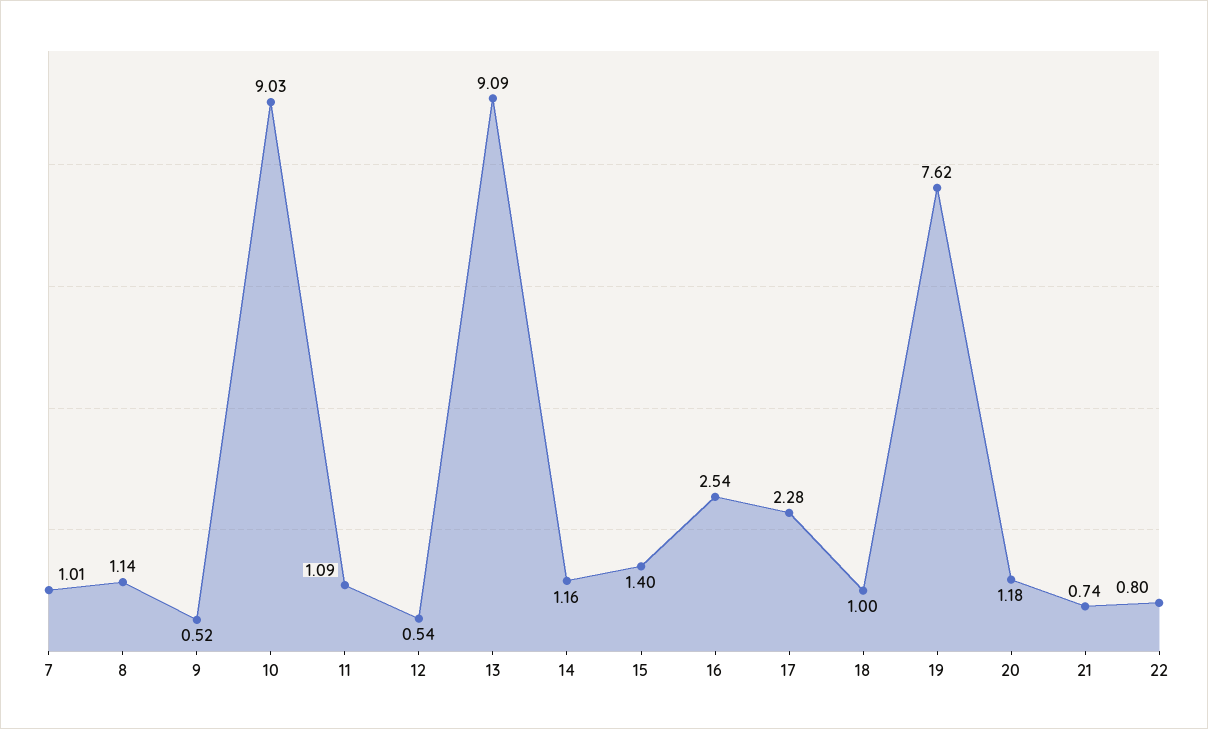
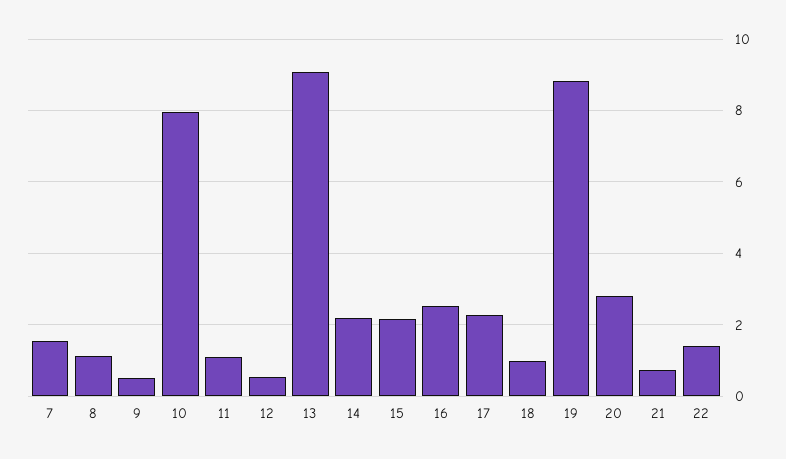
7: 1.01 -> 1.6
10: 9.03 -> 8
14: 1.16 -> 2.2
15: 1.4 -> 2.2
19: 7.62 -> 8.8
20: 1.18 -> 2.8
22: 0.8 -> 1.4

